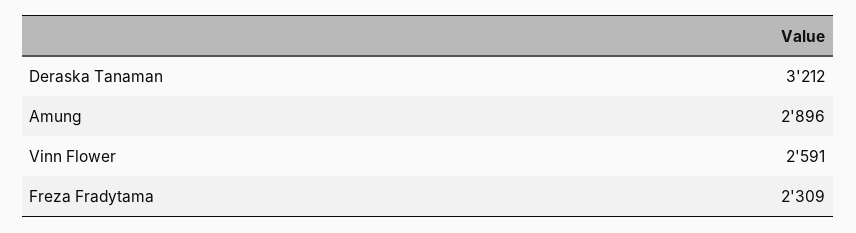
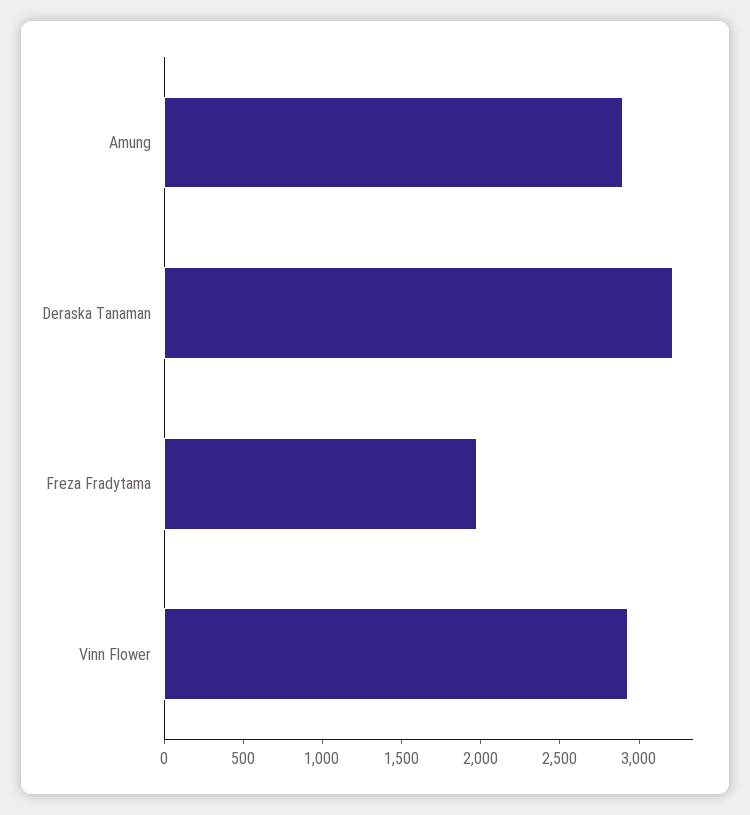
Vinn Flower: 2591 -> 2900
Freza Fradytama: 2309 -> 2000

